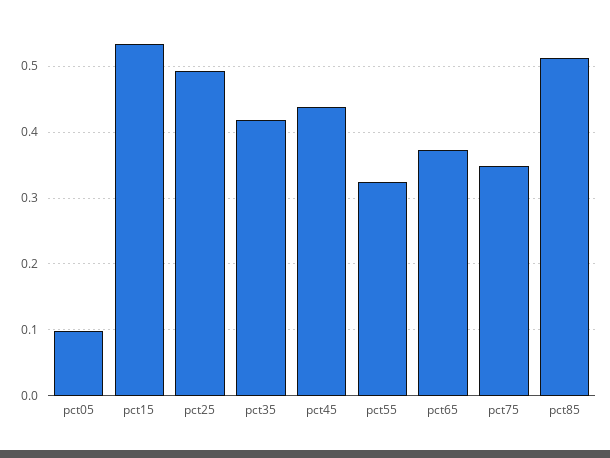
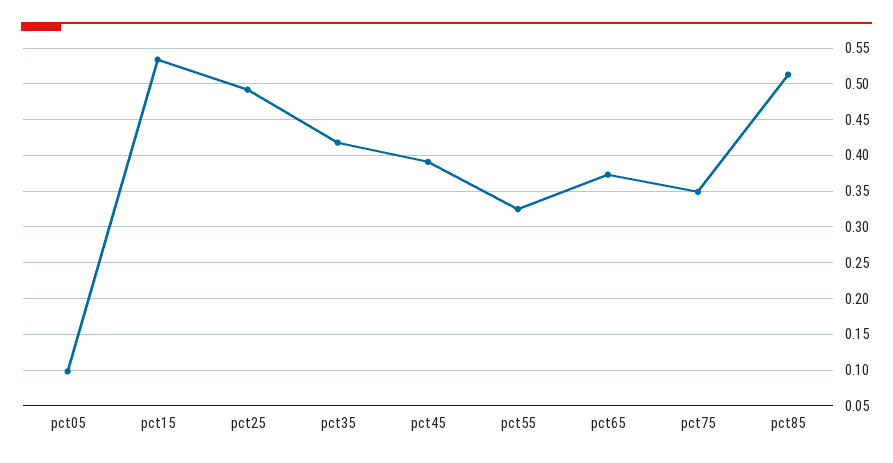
pct45: 0.44 -> 0.39

